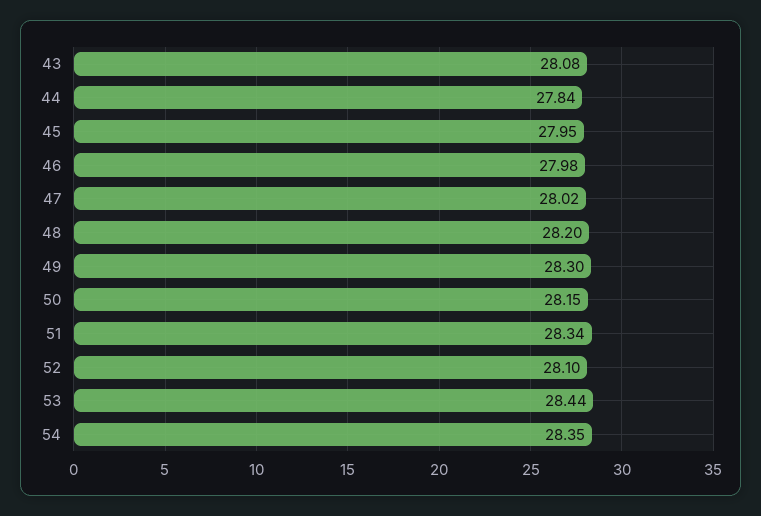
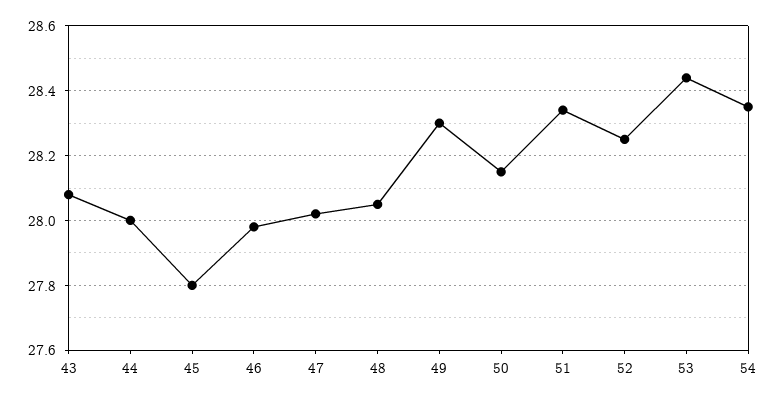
44: 27.84 -> 28
45: 27.95 -> 27.8
48: 28.2 -> 28.05
52: 28.1 -> 28.25

